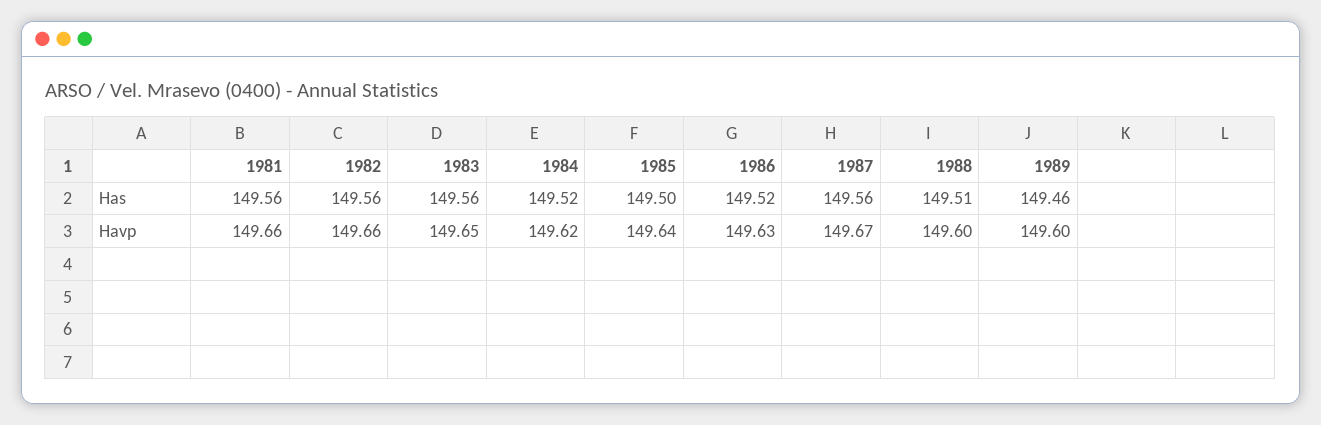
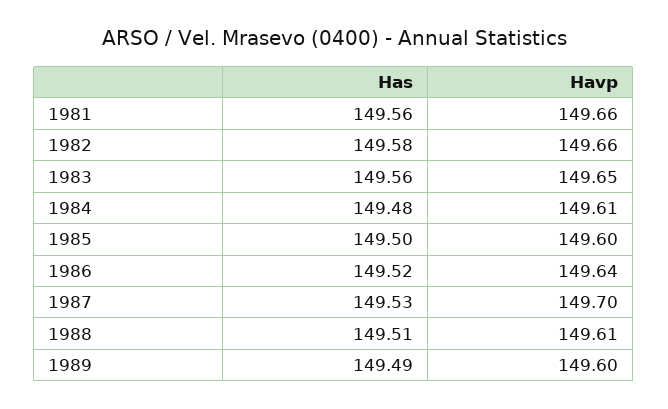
1982, Has: 149.56 -> 149.58
1984, Has: 149.52 -> 149.48
1987, Has: 149.56 -> 149.53
1989, Has: 149.46 -> 149.49
1984, Havp: 149.62 -> 149.61
1985, Havp: 149.64 -> 149.6
1986, Havp: 149.63 -> 149.64
1987, Havp: 149.67 -> 149.7
1988, Havp: 149.6 -> 149.61

